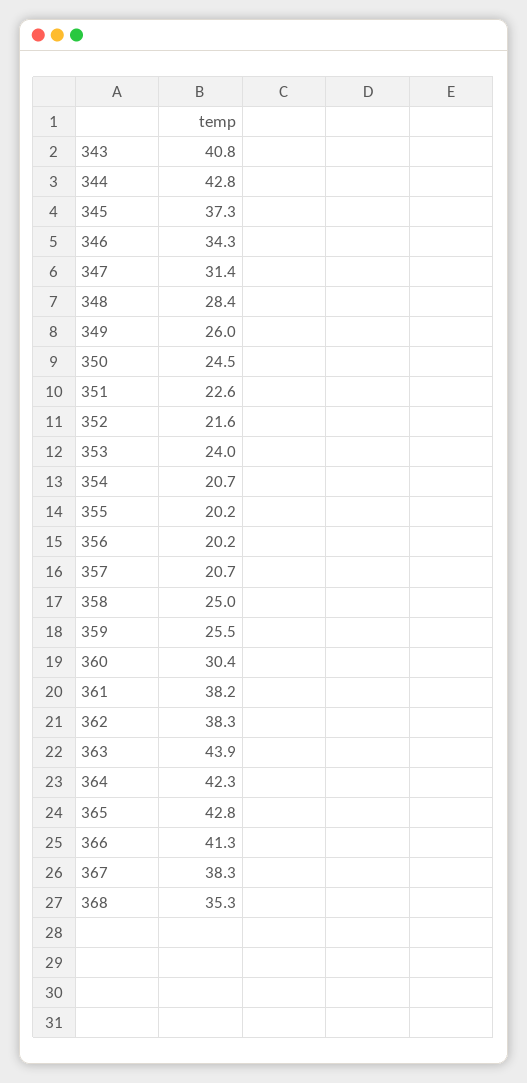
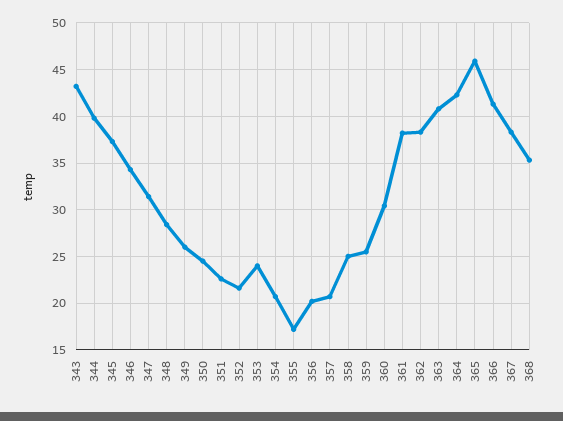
343: 40.8 -> 43
344: 42.8 -> 40
355: 20.2 -> 17
363: 43.9 -> 41
365: 42.8 -> 46

